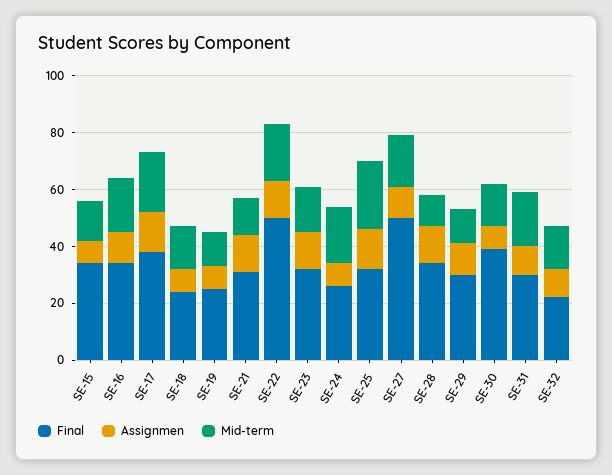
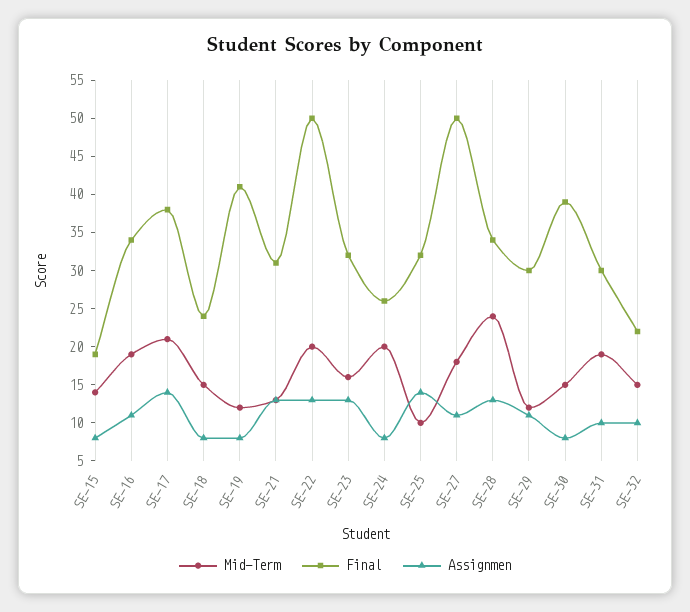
Final, SE-15: 35 -> 20
Final, SE-19: 25 -> 40
Mid-term, SE-25: 25 -> 10
Mid-term, SE-28: 10 -> 25

